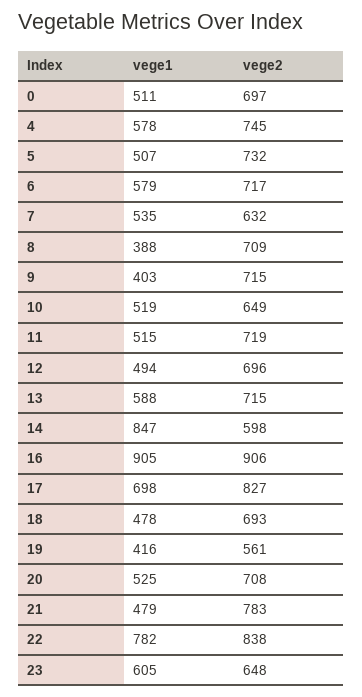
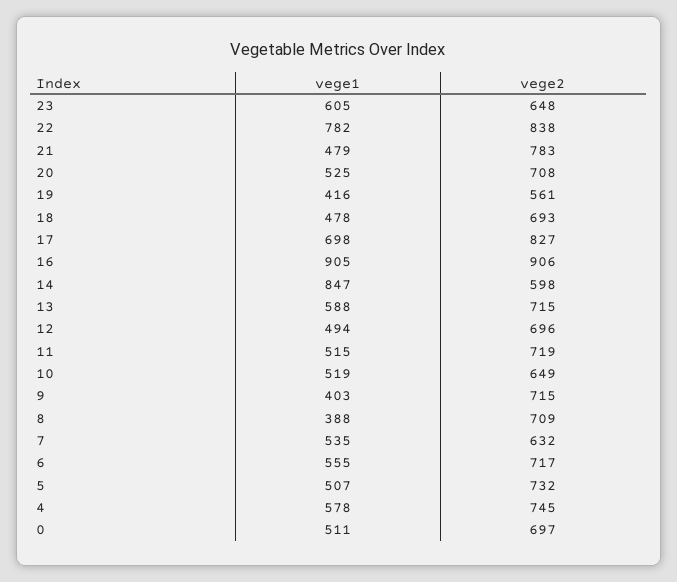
vege1, 6: 579 -> 555

